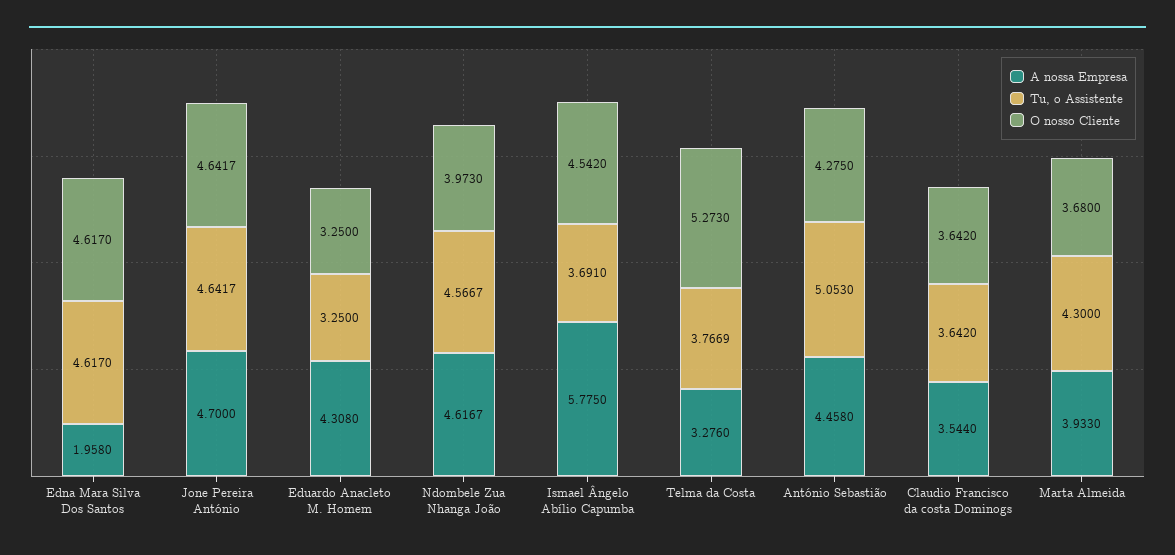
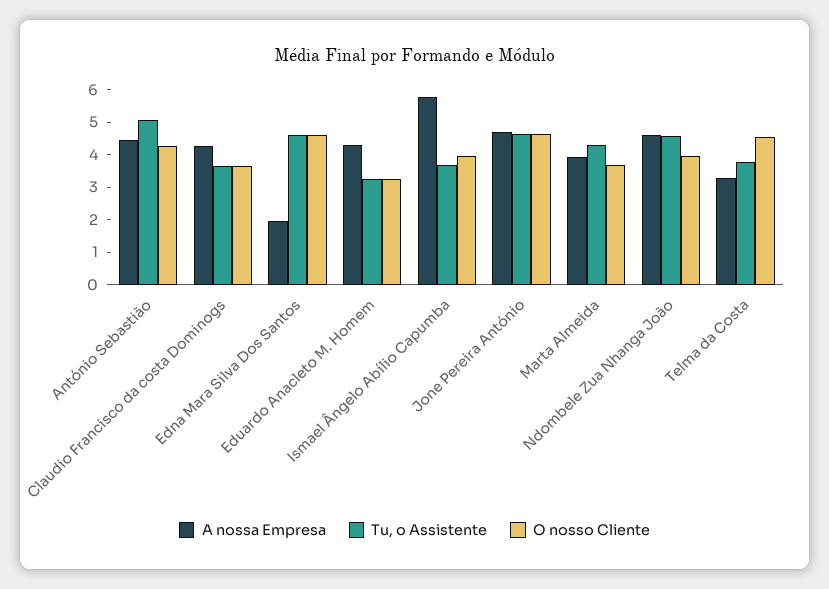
O nosso Cliente, Ismael Ângelo Abílio Capumba: 4.542 -> 4
O nosso Cliente, Telma da Costa: 5.273 -> 4.5
A nossa Empresa, Claudio Francisco da costa Dominogs: 3.544 -> 4.25

